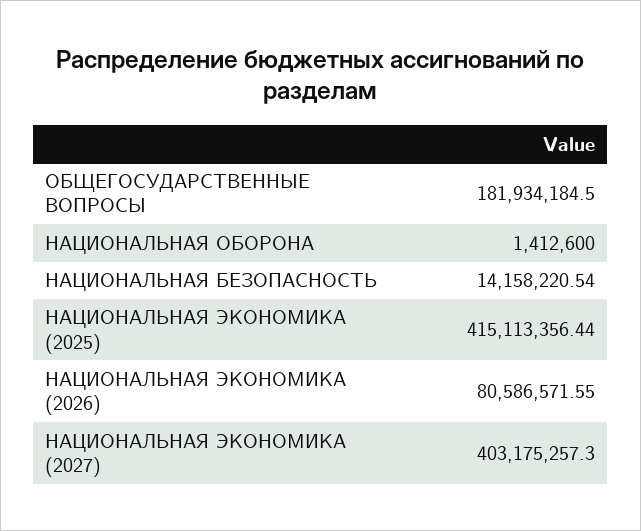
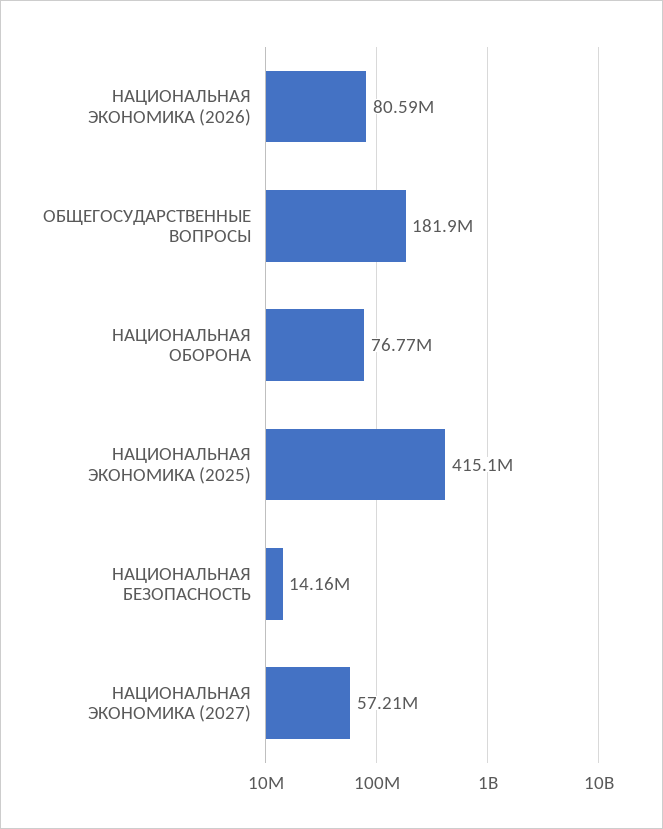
НАЦИОНАЛЬНАЯ ОБОРОНА: 1412600 -> 76770000
НАЦИОНАЛЬНАЯ ЭКОНОМИКА (2027): 403175257.3 -> 57210000

